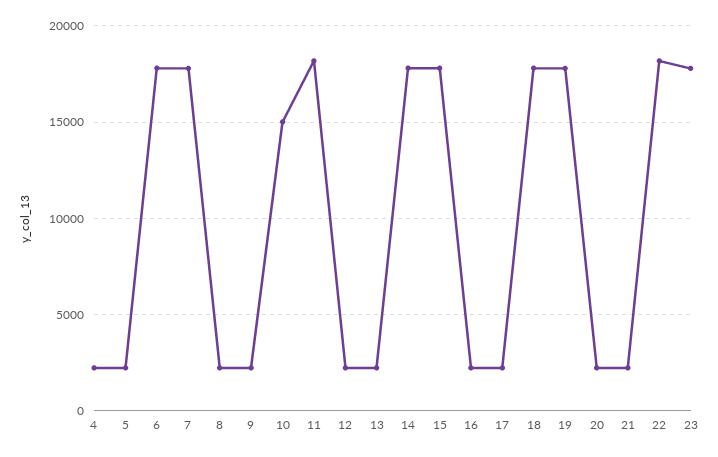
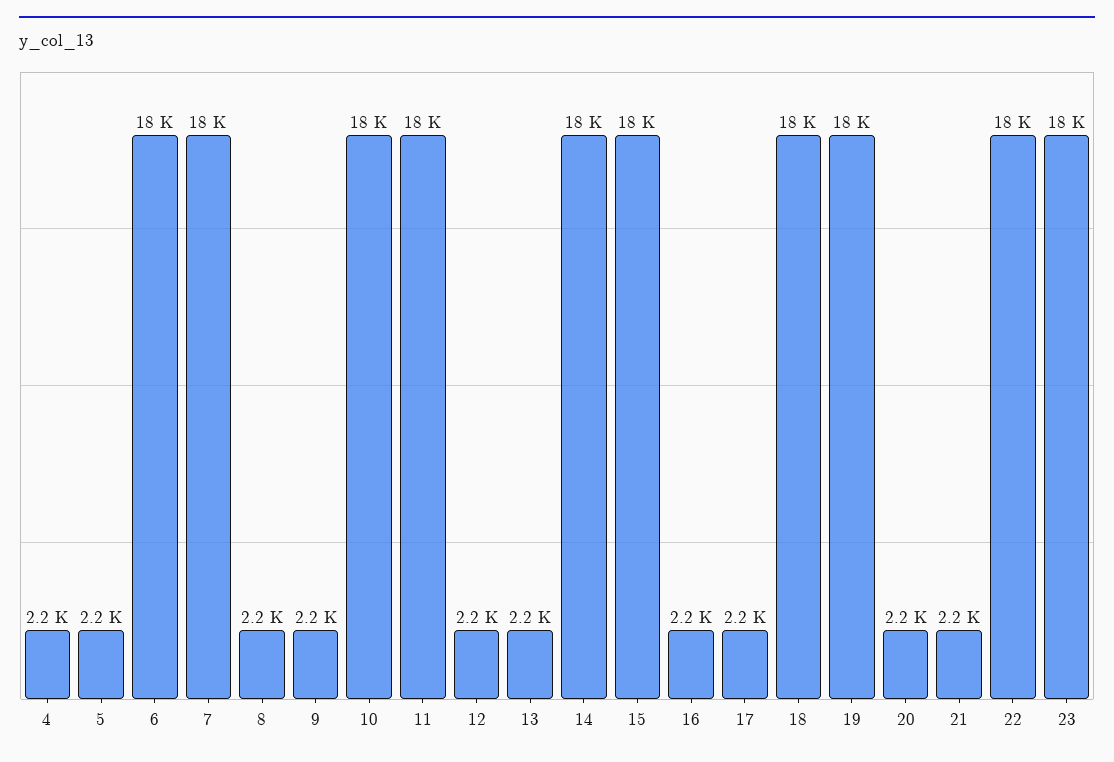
10: 15000 -> 18000

